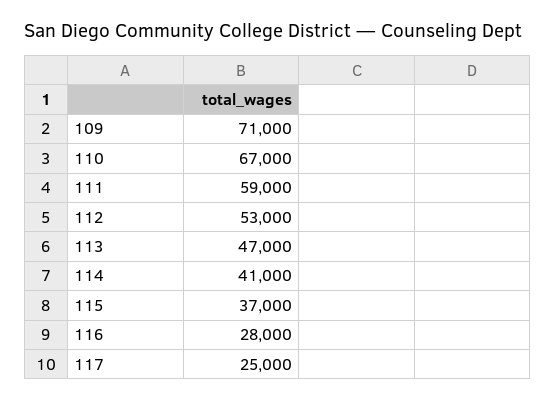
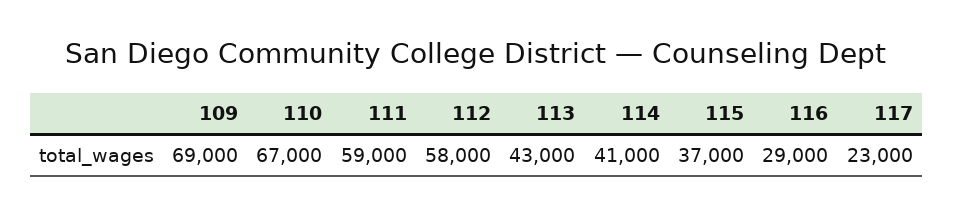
109: 71000 -> 69000
112: 53000 -> 58000
113: 47000 -> 43000
116: 28000 -> 29000
117: 25000 -> 23000

